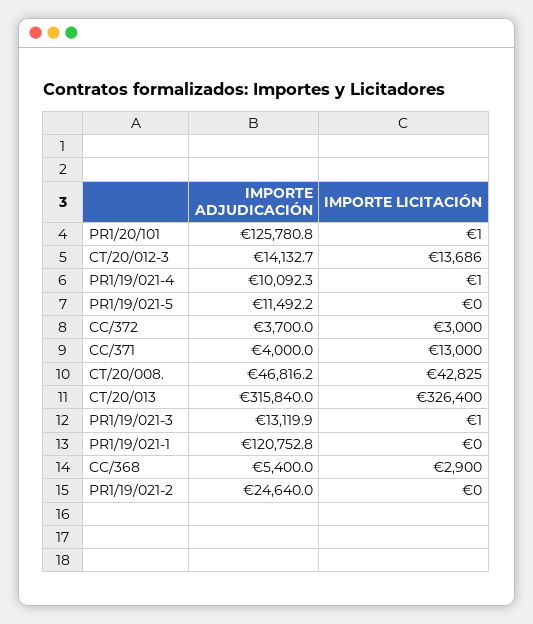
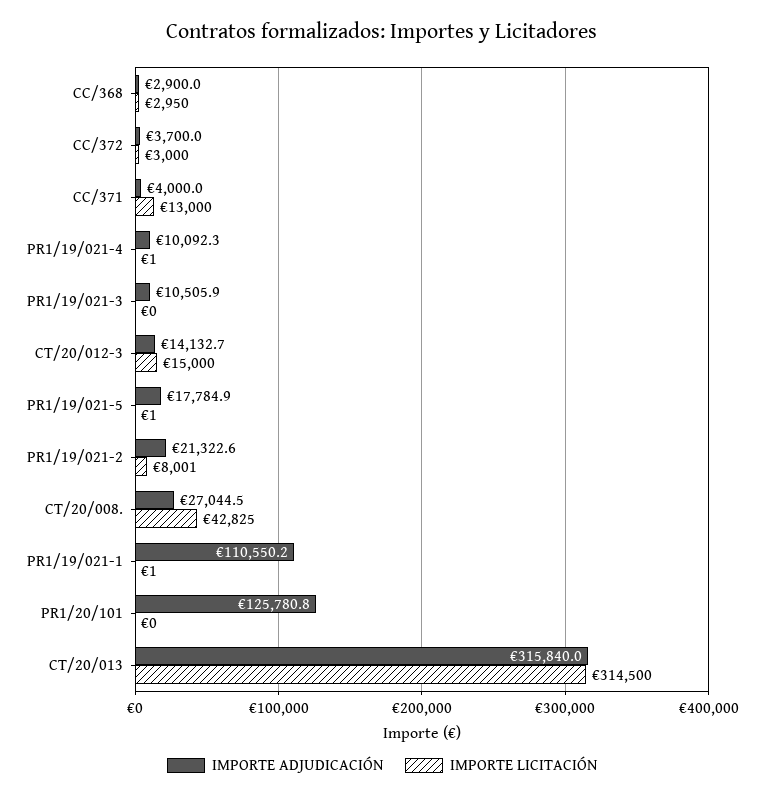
IMPORTE LICITACIÓN, PR1/20/101: 1 -> 0
IMPORTE LICITACIÓN, CT/20/012-3: 13686 -> 15000
IMPORTE ADJUDICACIÓN, PR1/19/021-5: 11492.2 -> 17784.9
IMPORTE LICITACIÓN, PR1/19/021-5: 0 -> 1
IMPORTE ADJUDICACIÓN, CT/20/008.: 46816.2 -> 27044.5
IMPORTE LICITACIÓN, CT/20/013: 326400 -> 314500
IMPORTE ADJUDICACIÓN, PR1/19/021-3: 13119.9 -> 10505.9
IMPORTE LICITACIÓN, PR1/19/021-3: 1 -> 0
IMPORTE ADJUDICACIÓN, PR1/19/021-1: 120752.8 -> 110550.2
IMPORTE LICITACIÓN, PR1/19/021-1: 0 -> 1
IMPORTE ADJUDICACIÓN, CC/368: 5400 -> 2900
IMPORTE LICITACIÓN, CC/368: 2900 -> 2950
IMPORTE ADJUDICACIÓN, PR1/19/021-2: 24640 -> 21322.6
IMPORTE LICITACIÓN, PR1/19/021-2: 0 -> 8001

